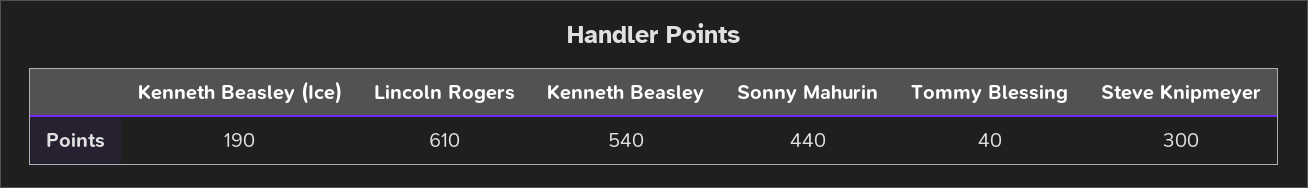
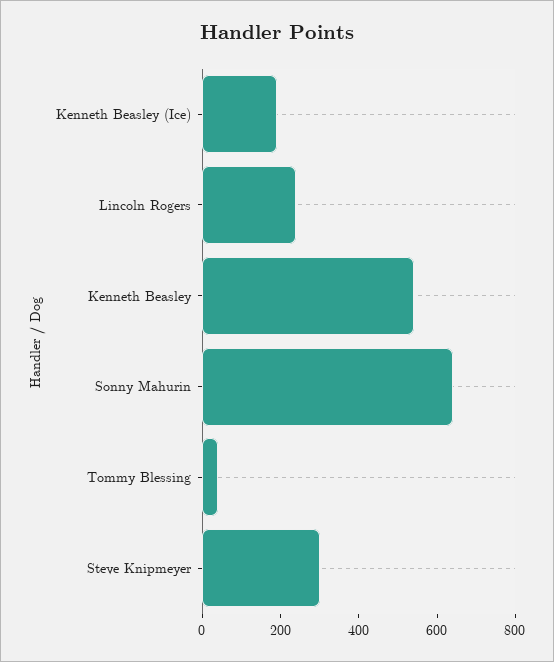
Lincoln Rogers: 610 -> 250
Sonny Mahurin: 440 -> 650

